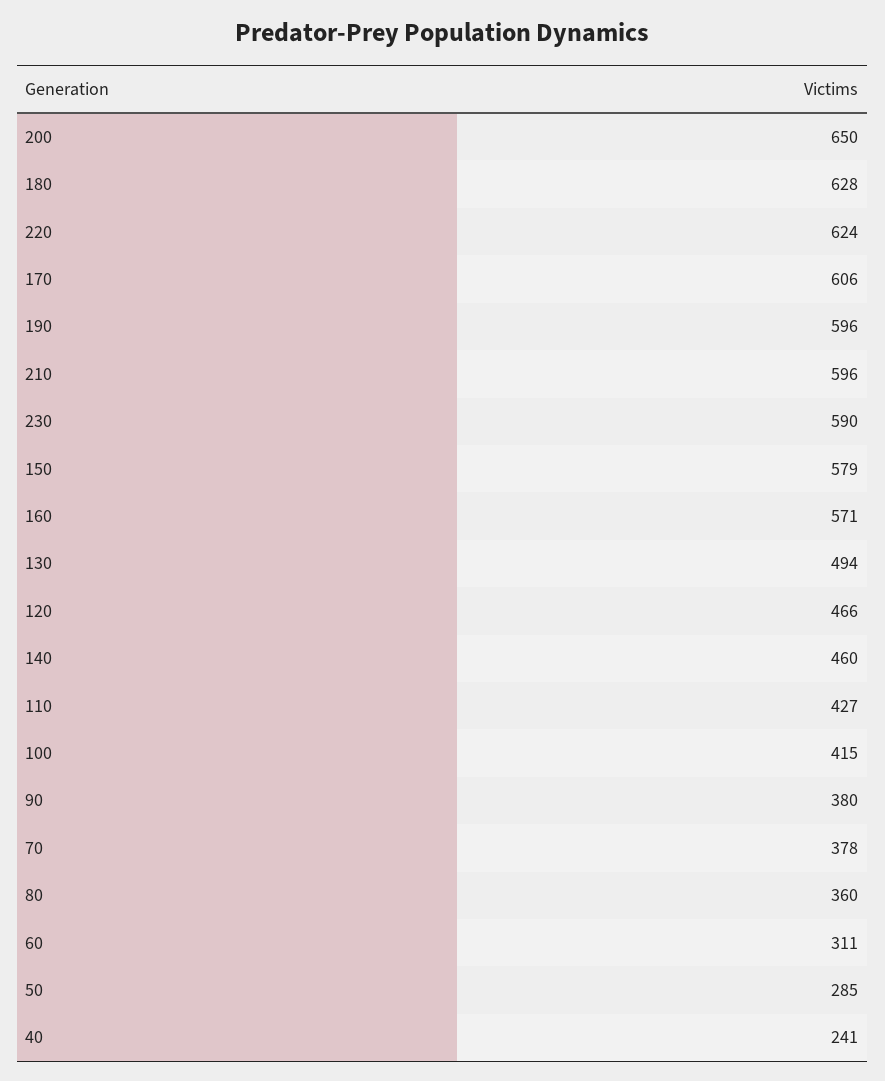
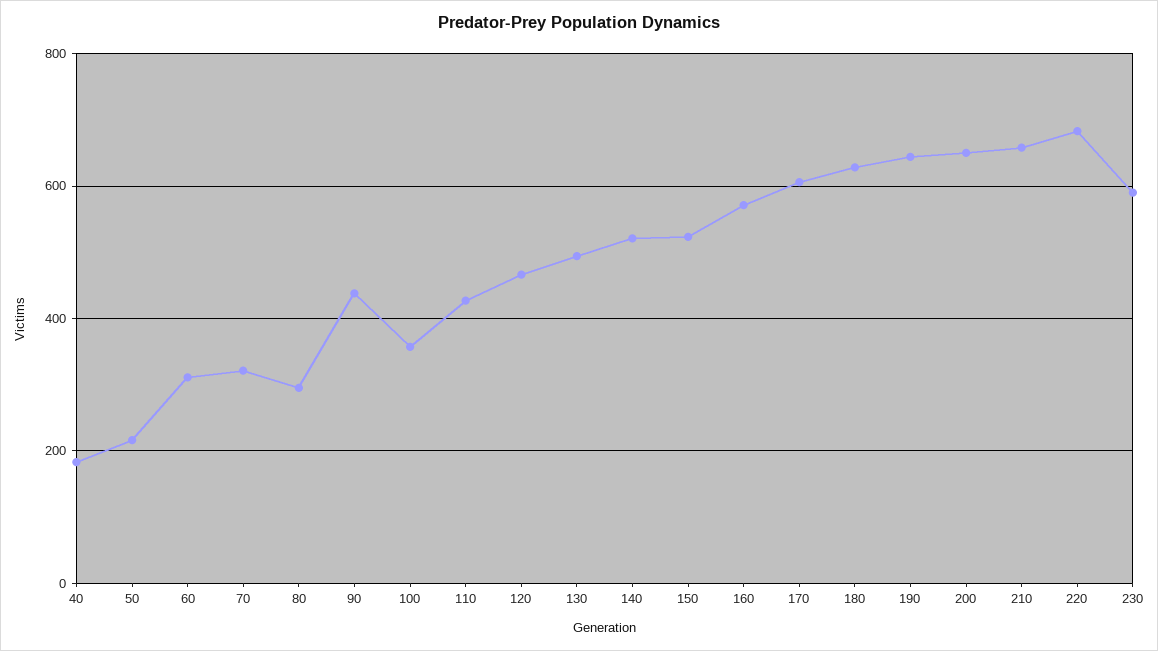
220: 624 -> 680
190: 596 -> 640
210: 596 -> 660
150: 579 -> 520
140: 460 -> 520
100: 415 -> 360
90: 380 -> 440
70: 378 -> 320
80: 360 -> 300
50: 285 -> 220
40: 241 -> 180

